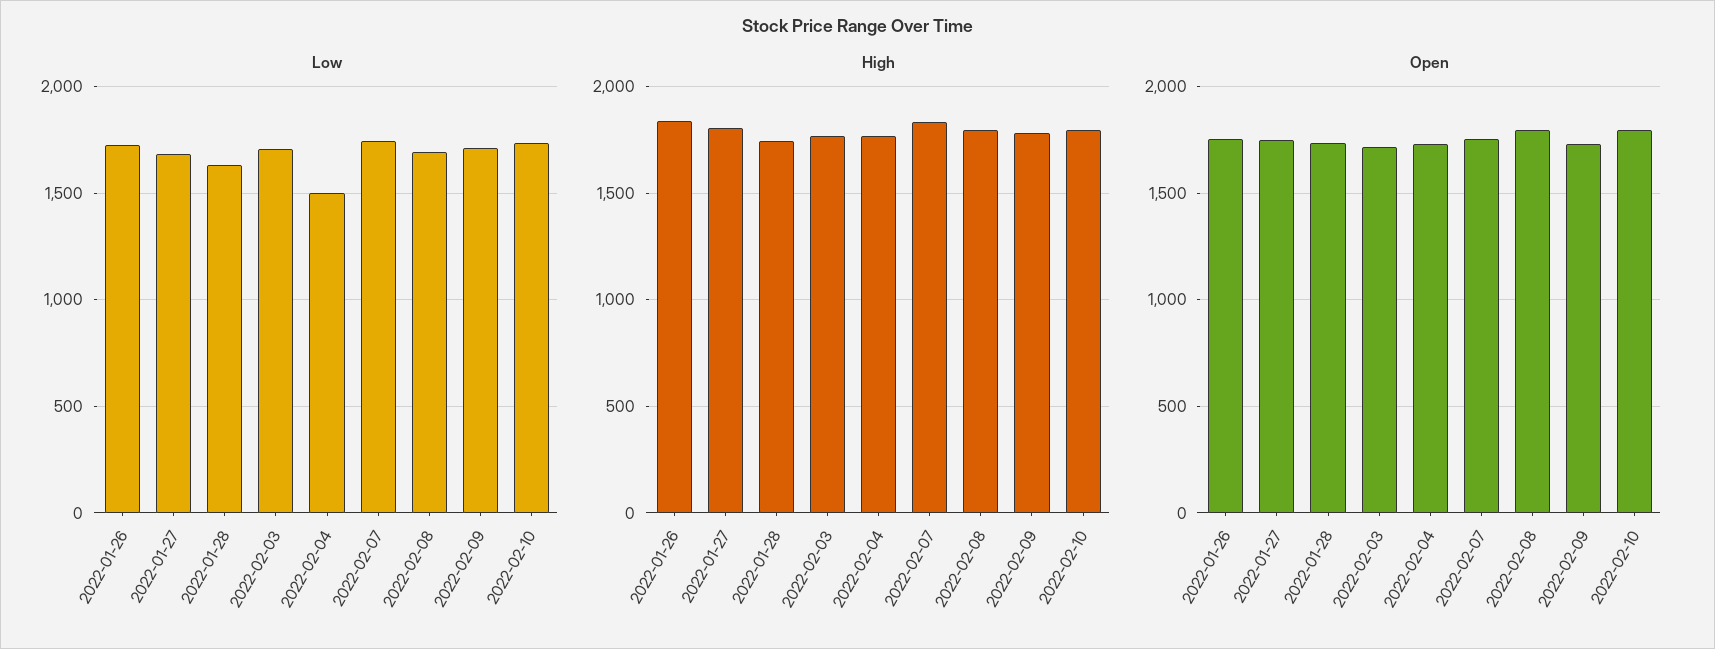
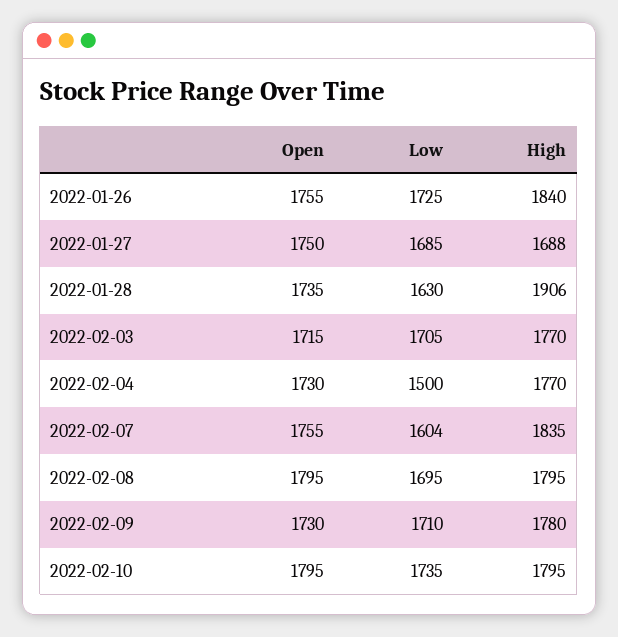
Low, 2022-02-07: 1750 -> 1604
High, 2022-01-27: 1800 -> 1688
High, 2022-01-28: 1750 -> 1906

